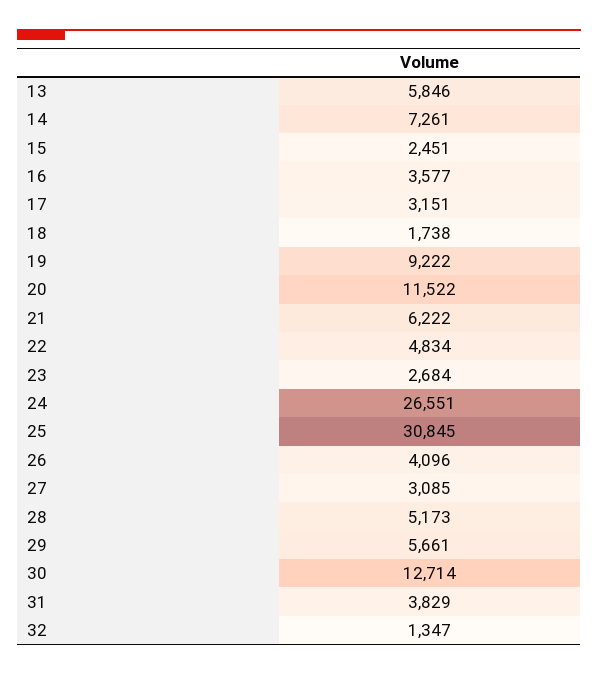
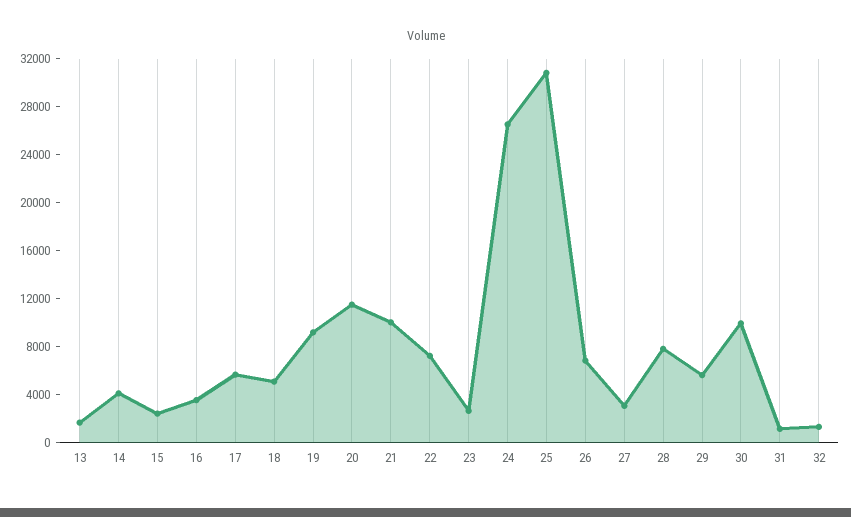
13: 5846 -> 2000
14: 7261 -> 4000
17: 3151 -> 6000
18: 1738 -> 5000
21: 6222 -> 10000
22: 4834 -> 7000
26: 4096 -> 7000
28: 5173 -> 8000
30: 12714 -> 10000
31: 3829 -> 1000

